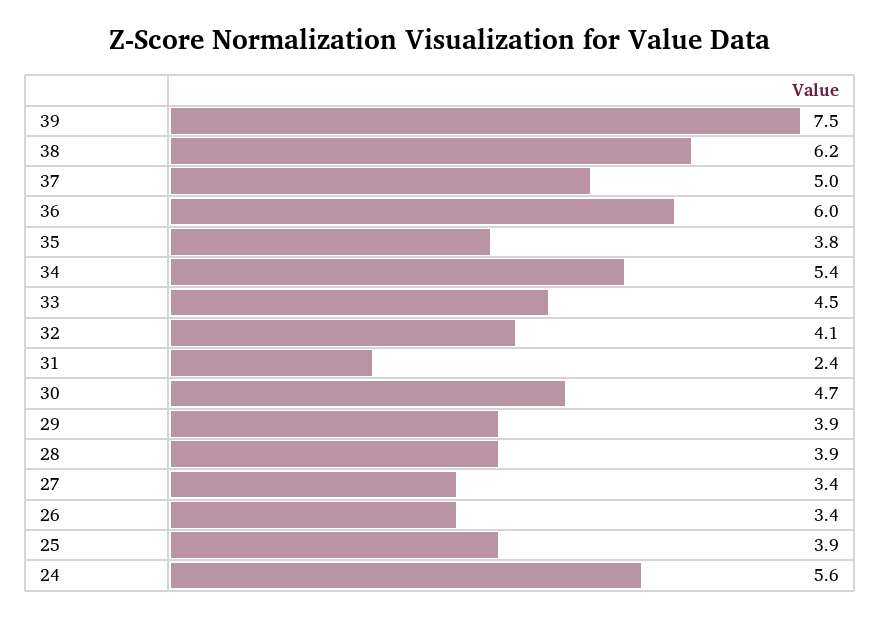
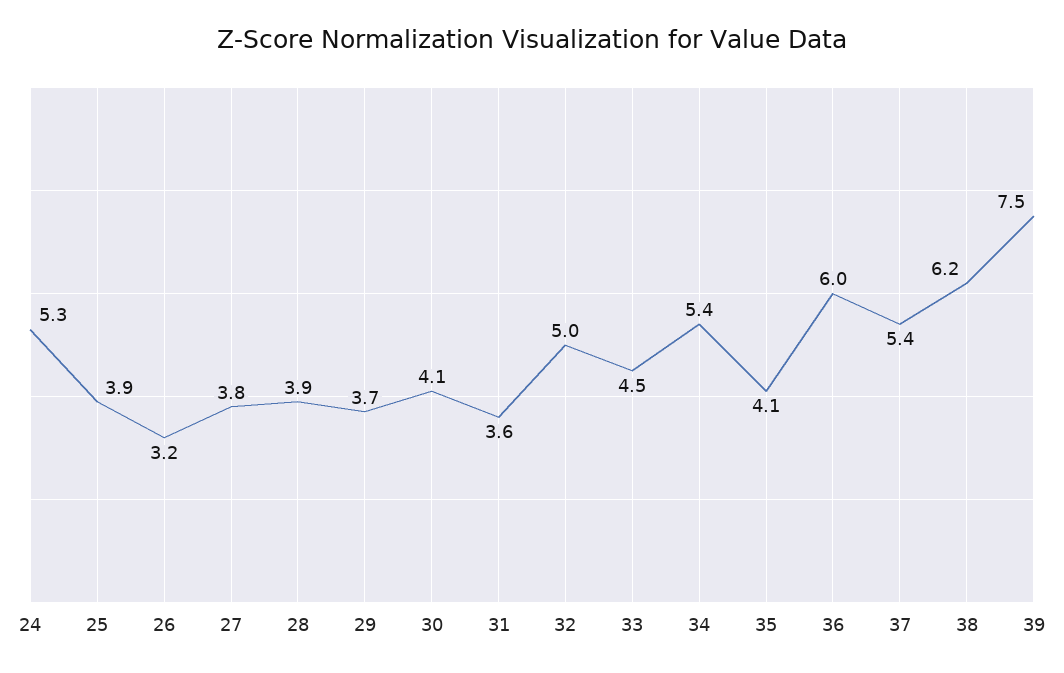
37: 5 -> 5.4
35: 3.8 -> 4.1
32: 4.1 -> 5
31: 2.4 -> 3.6
30: 4.7 -> 4.1
29: 3.9 -> 3.7
27: 3.4 -> 3.8
26: 3.4 -> 3.2
24: 5.6 -> 5.3

